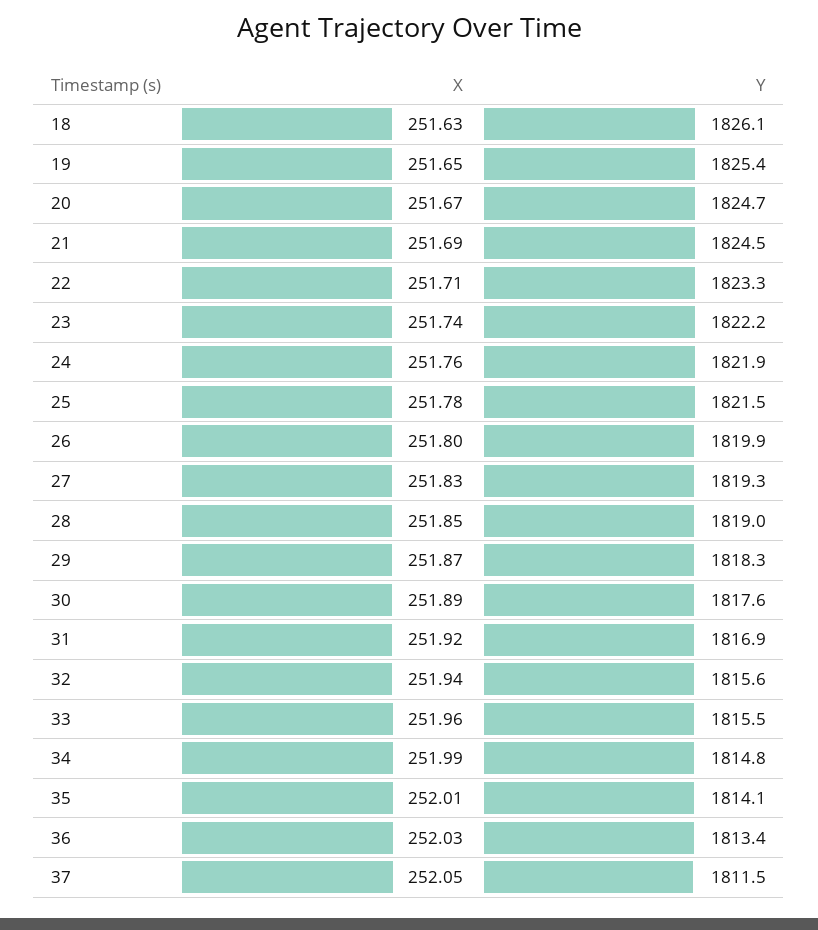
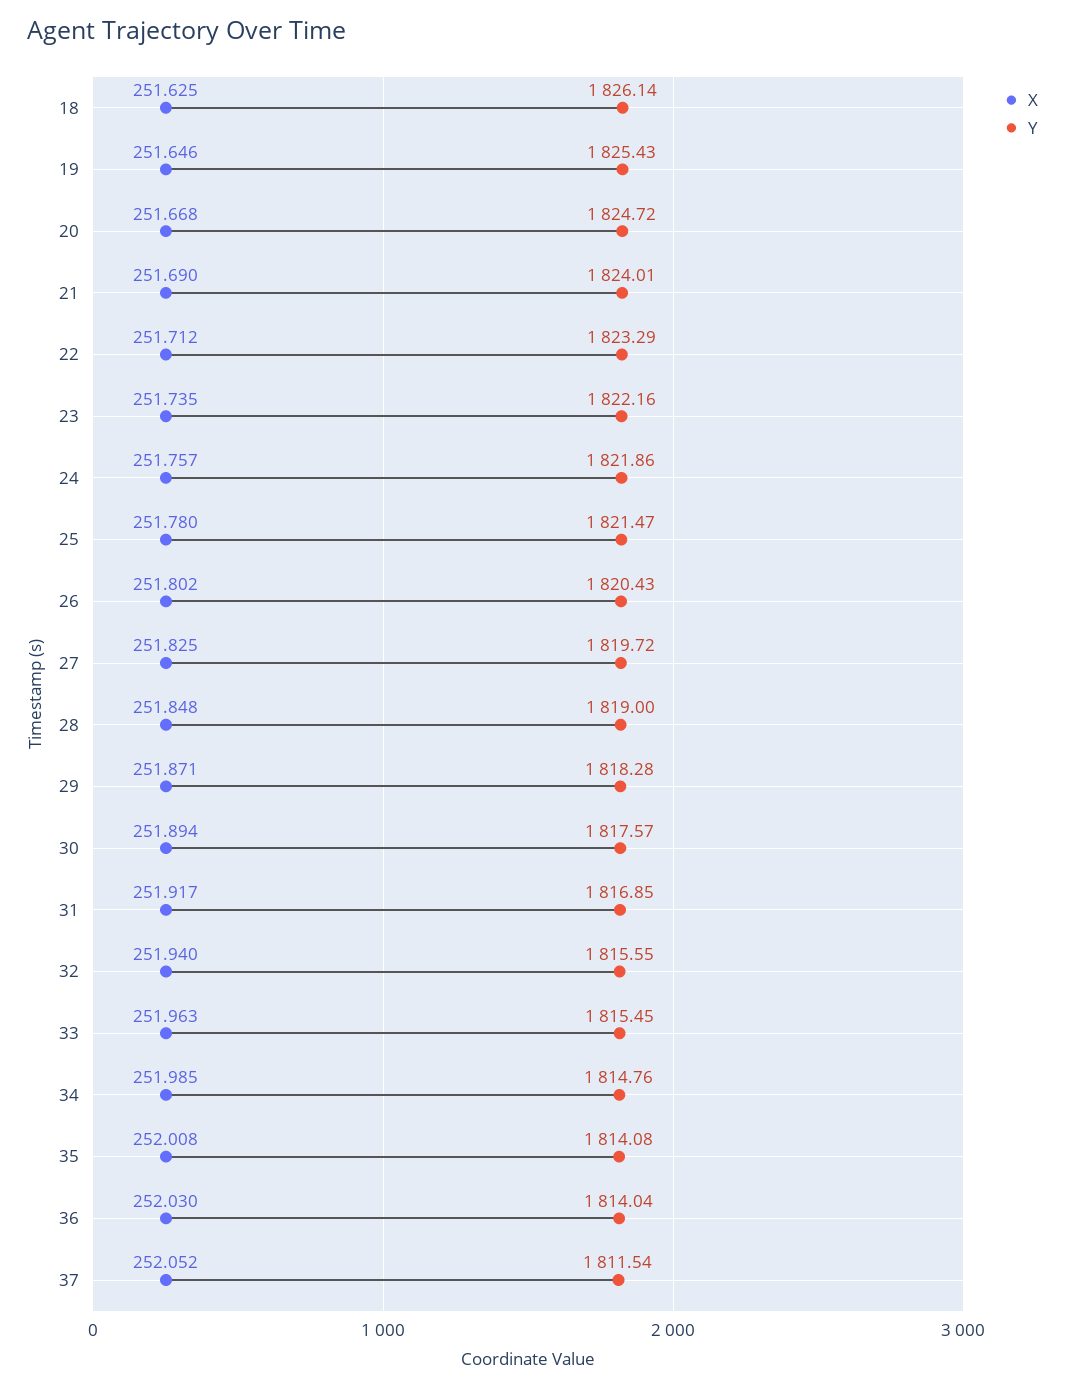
Y, 21: 1824.5 -> 1824.01
Y, 26: 1819.9 -> 1820.43
Y, 27: 1819.3 -> 1819.72
Y, 36: 1813.4 -> 1814.04

